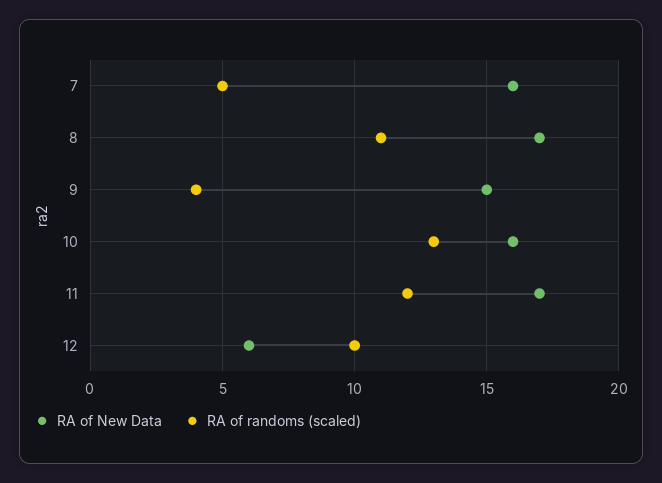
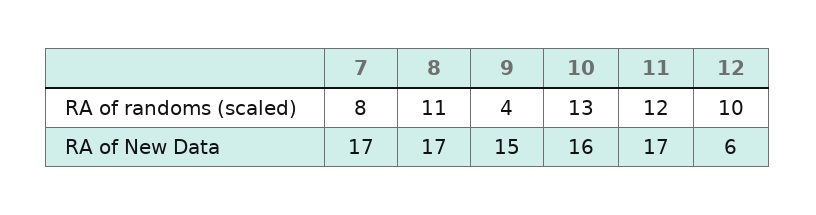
RA of New Data, 7: 16 -> 17
RA of randoms (scaled), 7: 5 -> 8

